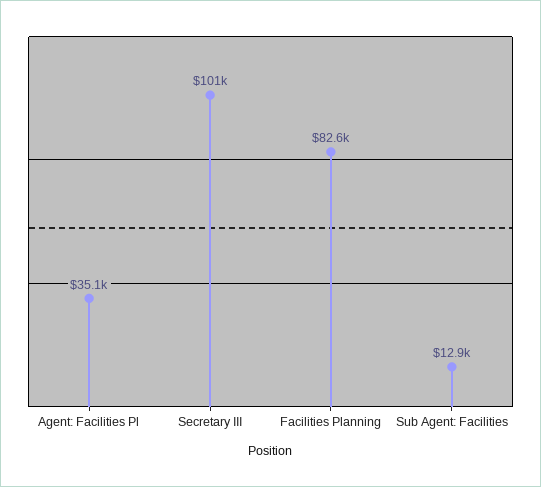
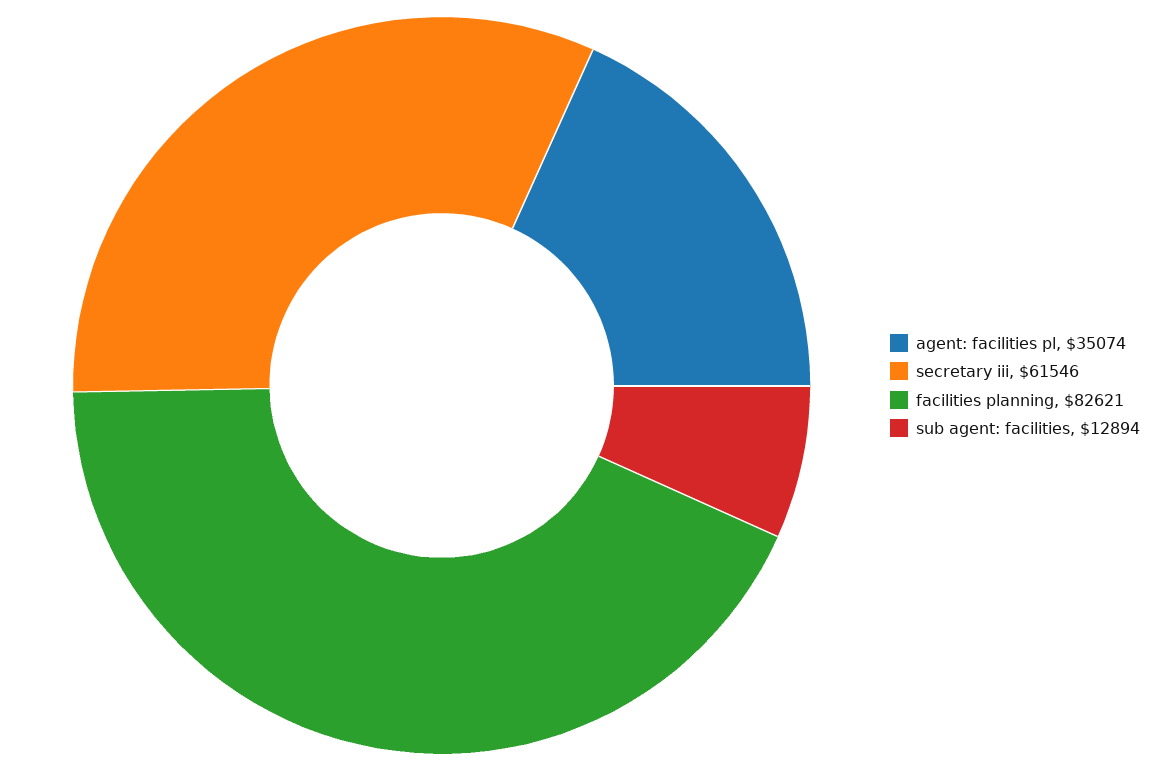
Secretary III: 101000 -> 61546

